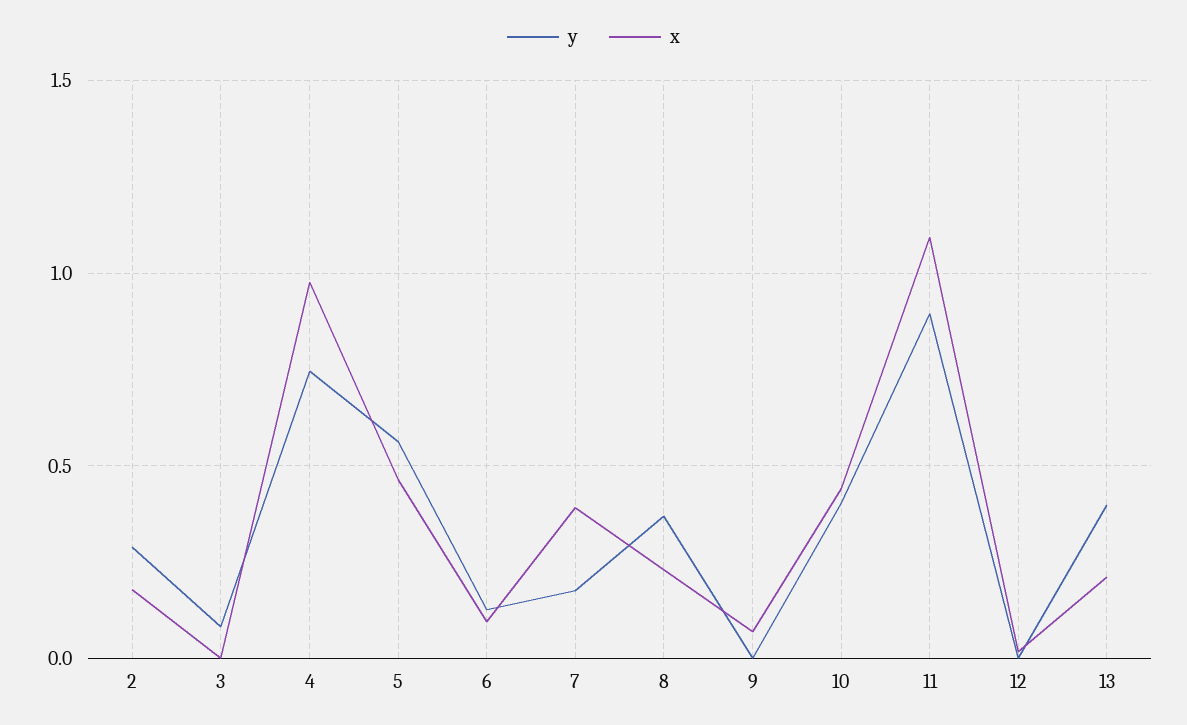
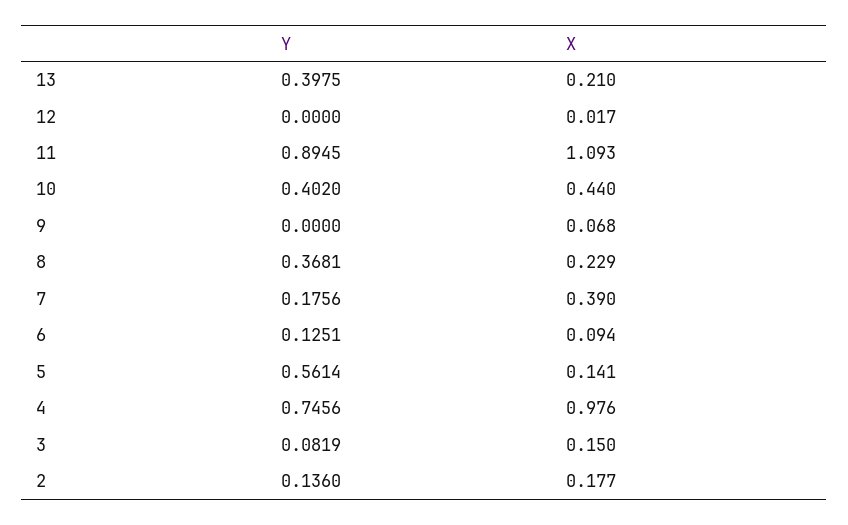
y, 2: 0.3 -> 0.136
x, 3: 0 -> 0.15
x, 5: 0.45 -> 0.141

